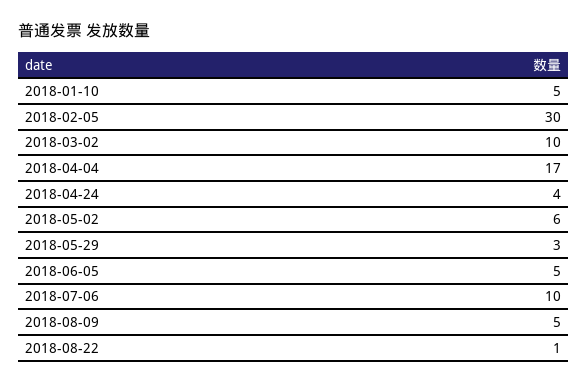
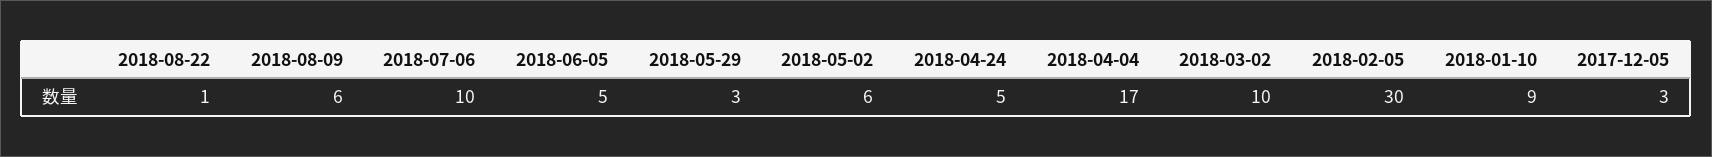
2018-01-10: 5 -> 9
2018-04-24: 4 -> 5
2018-08-09: 5 -> 6
2017-12-05: none -> 3

